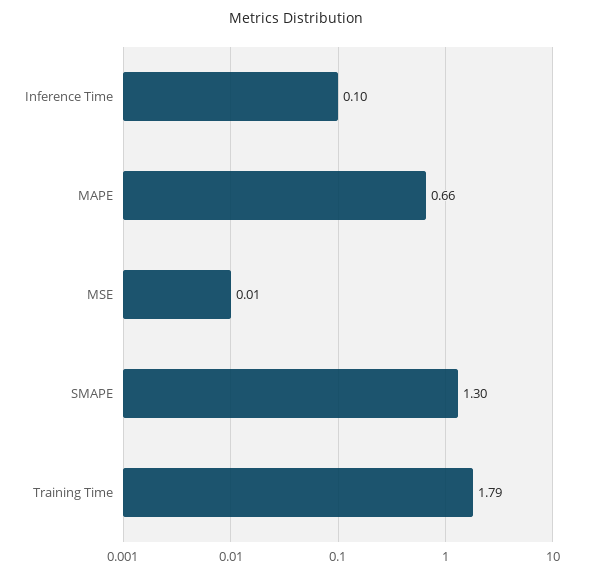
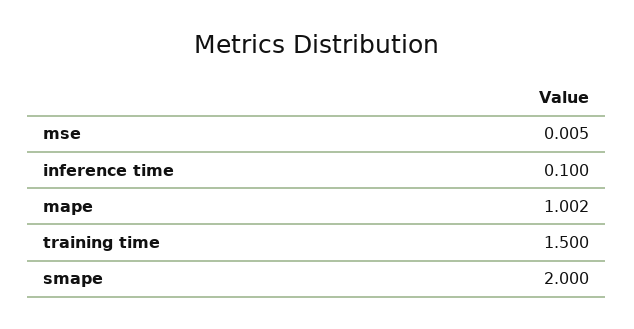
MAPE: 0.66 -> 1.002
SMAPE: 1.3 -> 2
Training Time: 1.79 -> 1.5

